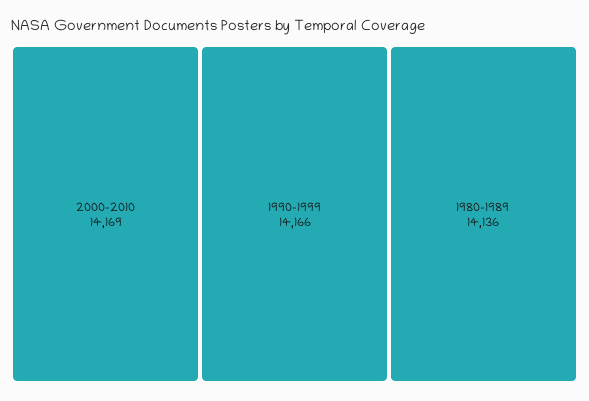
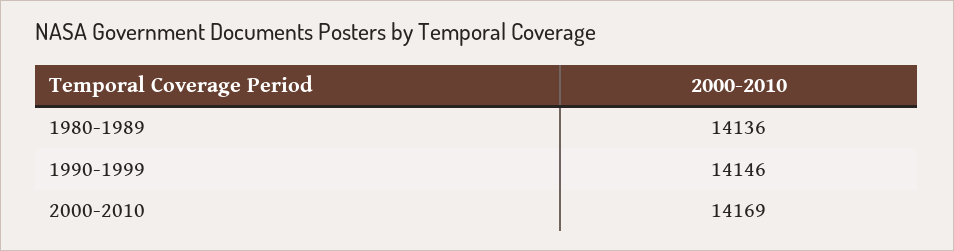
1990-1999: 14166 -> 14146

